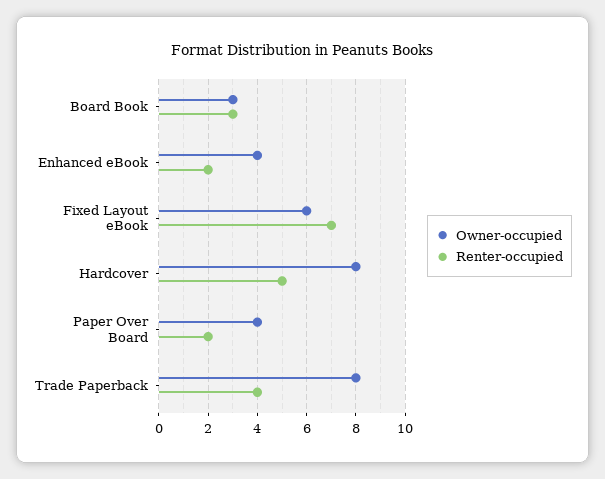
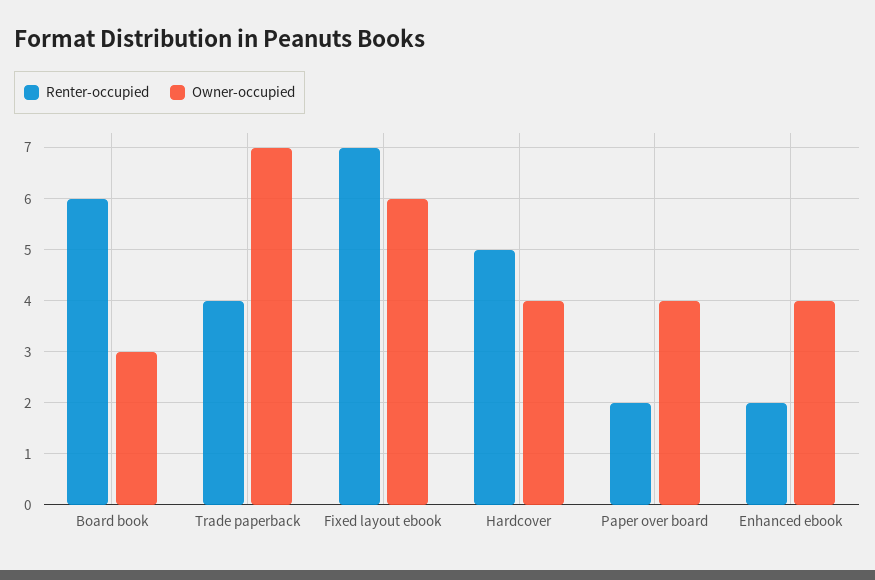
Renter-occupied, Board Book: 3 -> 6
Owner-occupied, Hardcover: 8 -> 4
Owner-occupied, Trade Paperback: 8 -> 7

